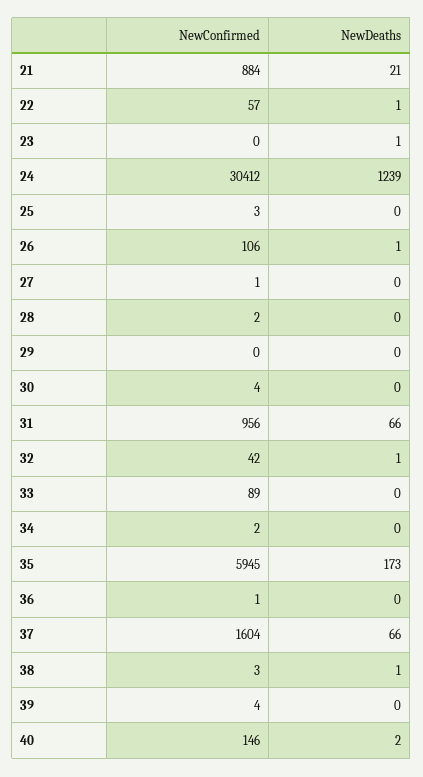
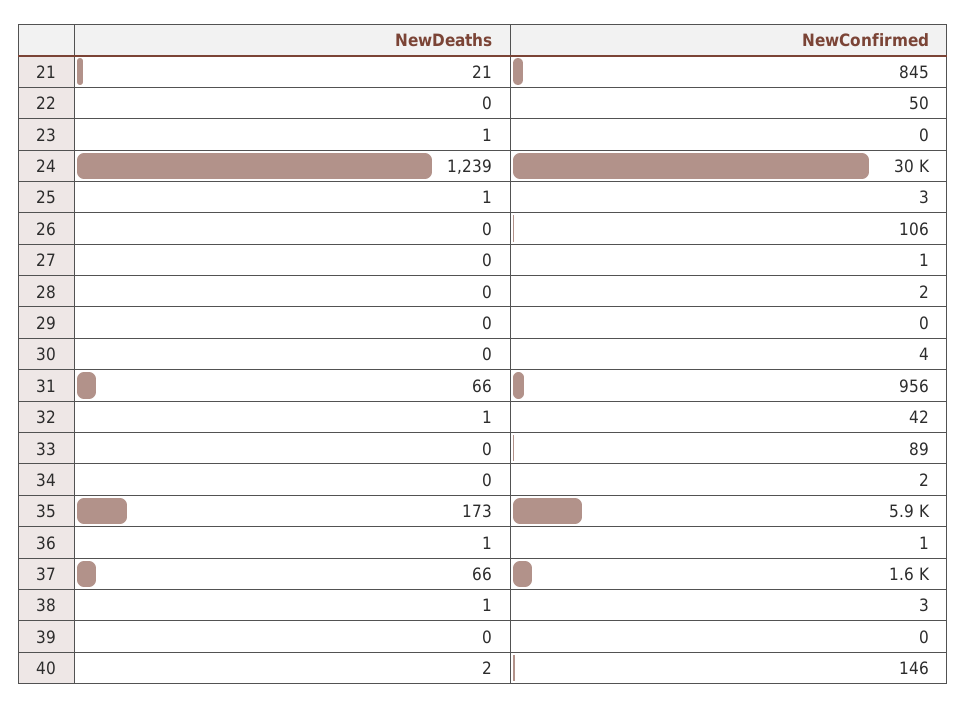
NewConfirmed, 21: 884 -> 845
NewConfirmed, 22: 57 -> 50
NewDeaths, 22: 1 -> 0
NewDeaths, 25: 0 -> 1
NewDeaths, 26: 1 -> 0
NewDeaths, 36: 0 -> 1
NewConfirmed, 39: 4 -> 0

